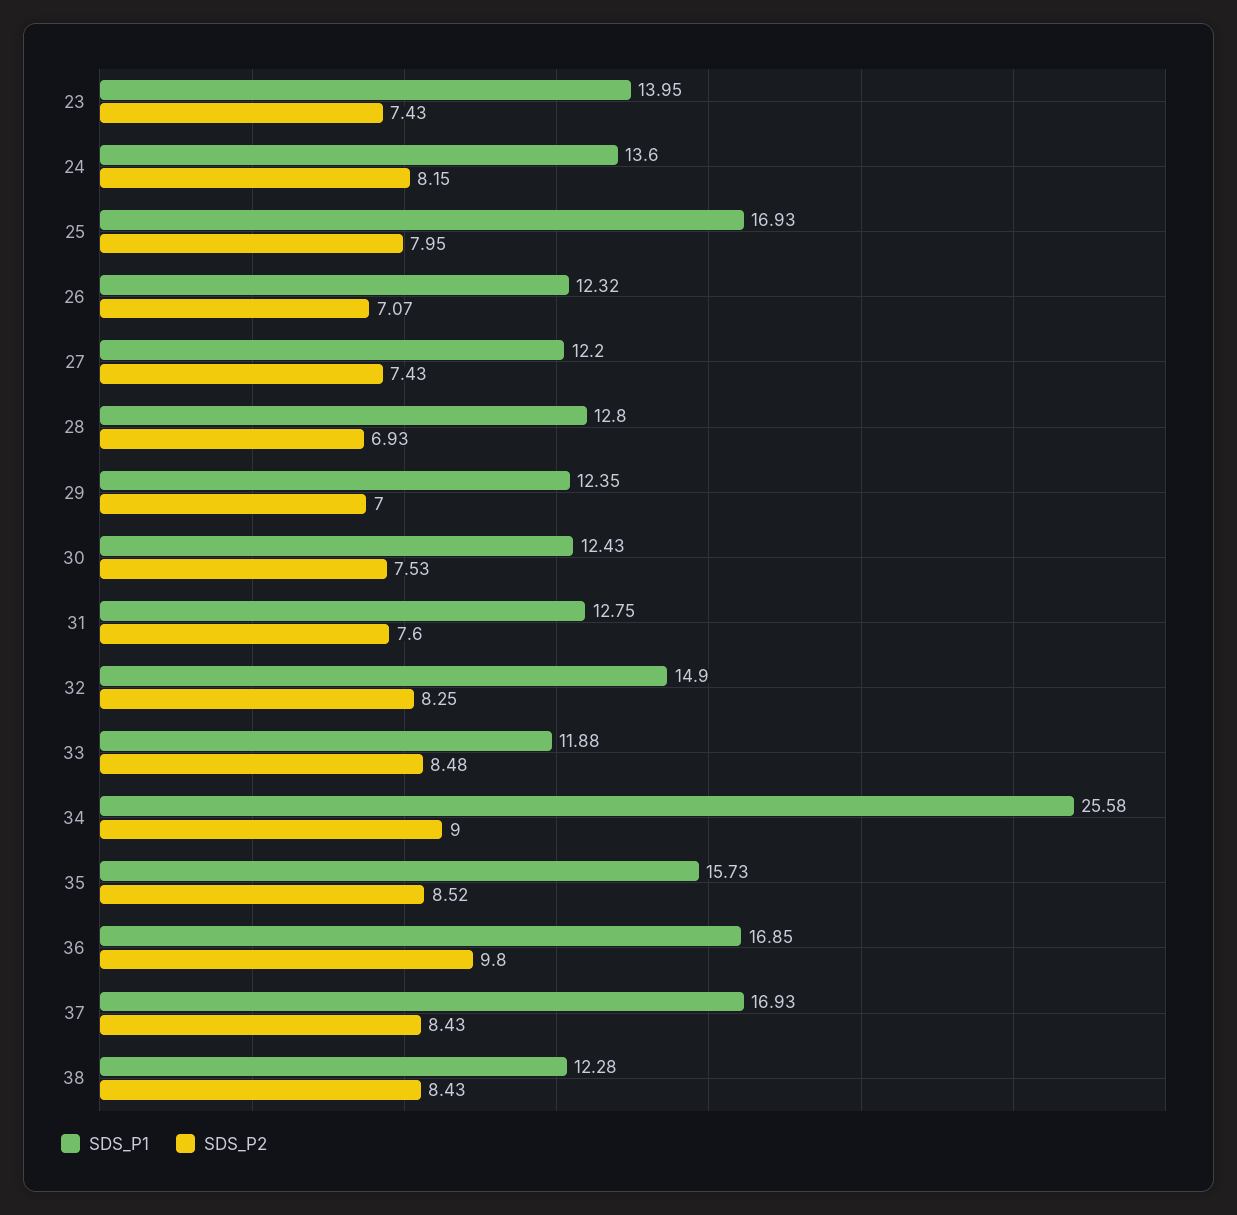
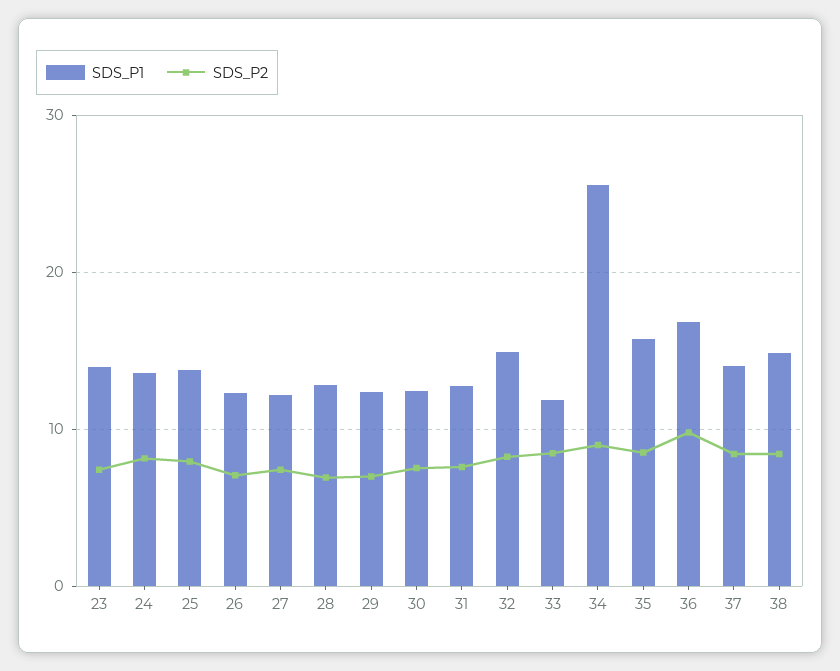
SDS_P1, 25: 16.93 -> 14
SDS_P1, 37: 16.93 -> 14
SDS_P1, 38: 12.28 -> 15

